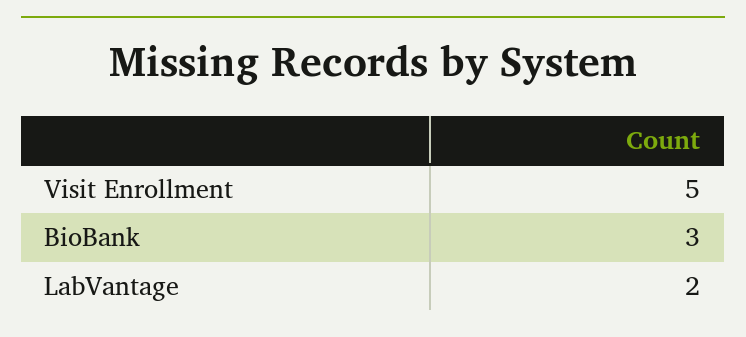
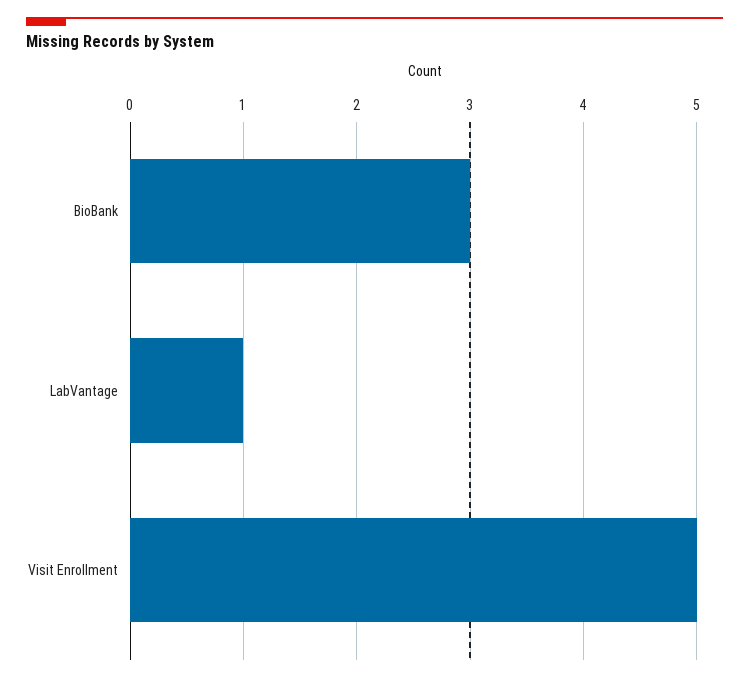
LabVantage: 2 -> 1

